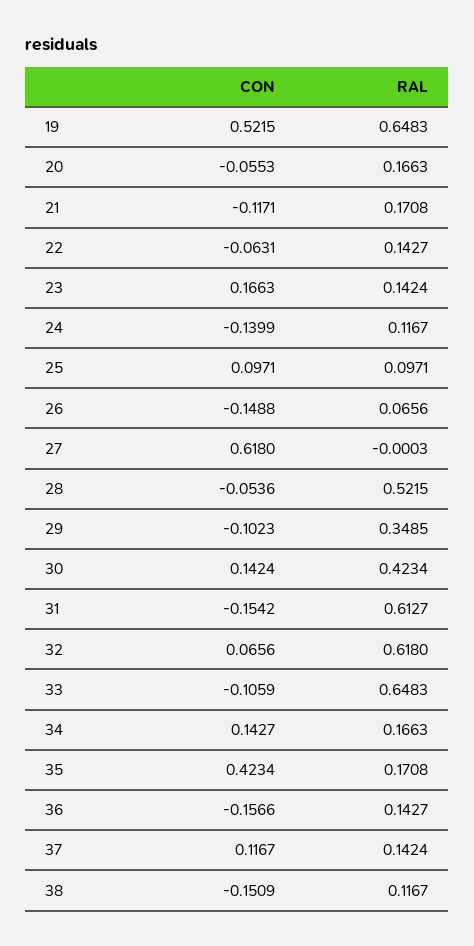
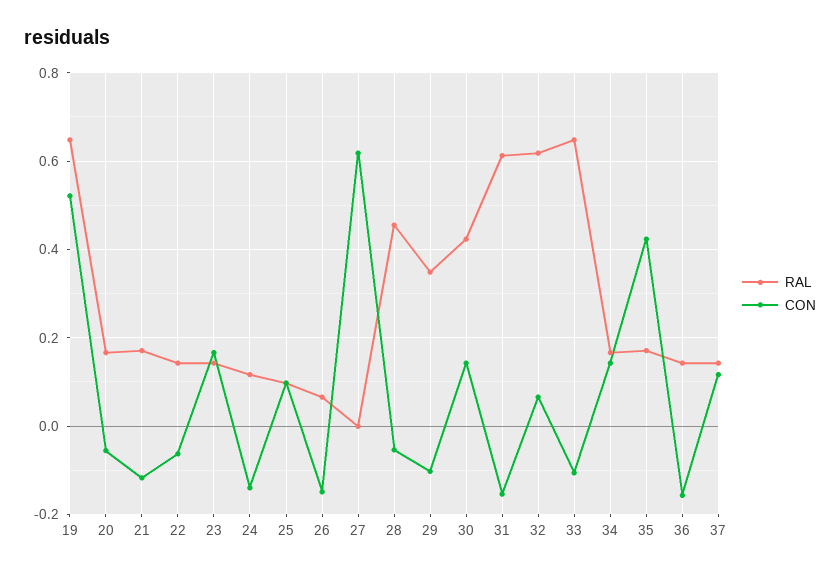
RAL, 28: 0.5215 -> 0.46
CON, 38: -0.1509 -> none
RAL, 38: 0.1167 -> none

